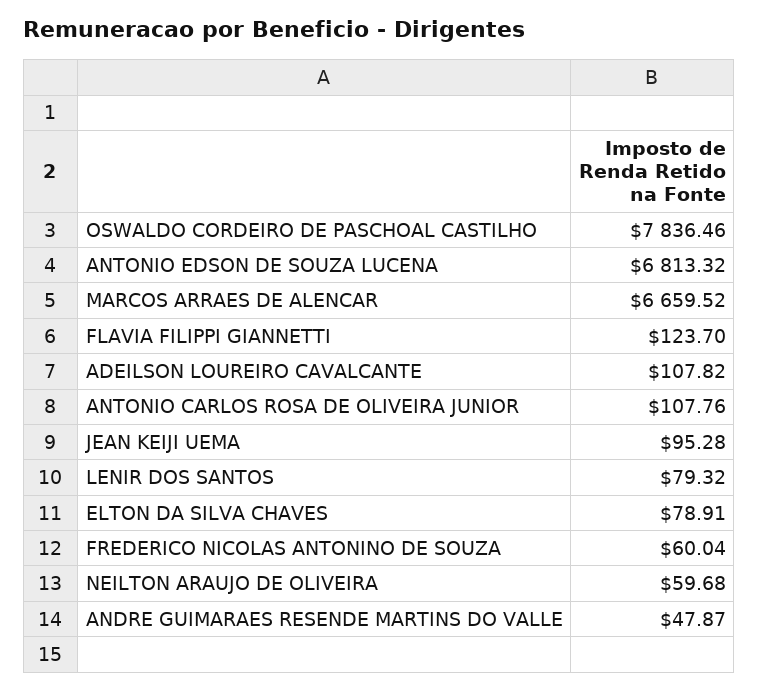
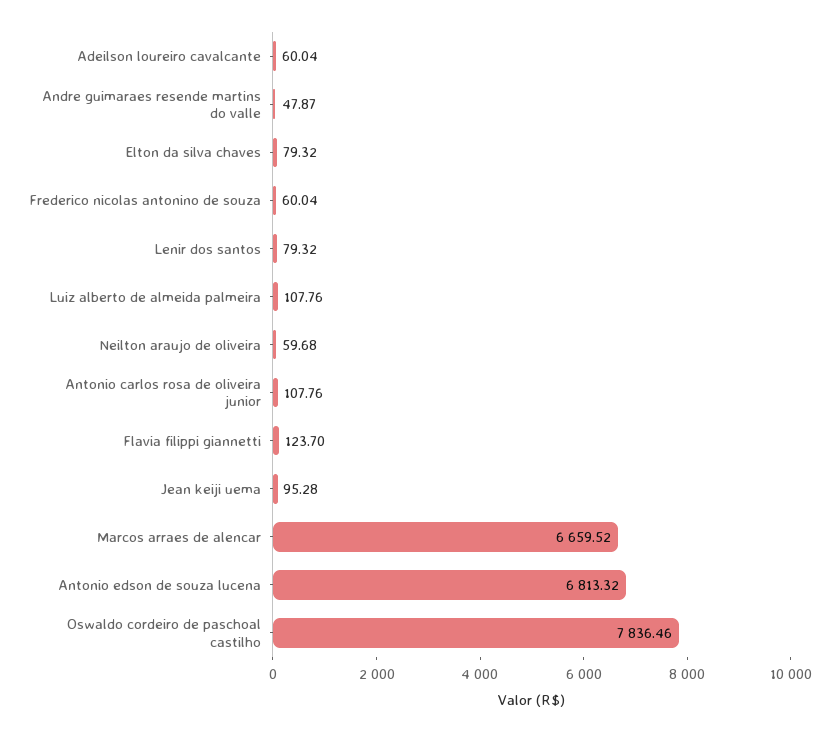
ADEILSON LOUREIRO CAVALCANTE: 107.82 -> 60.04
ELTON DA SILVA CHAVES: 78.91 -> 79.32
Luiz alberto de almeida palmeira: none -> 107.76

